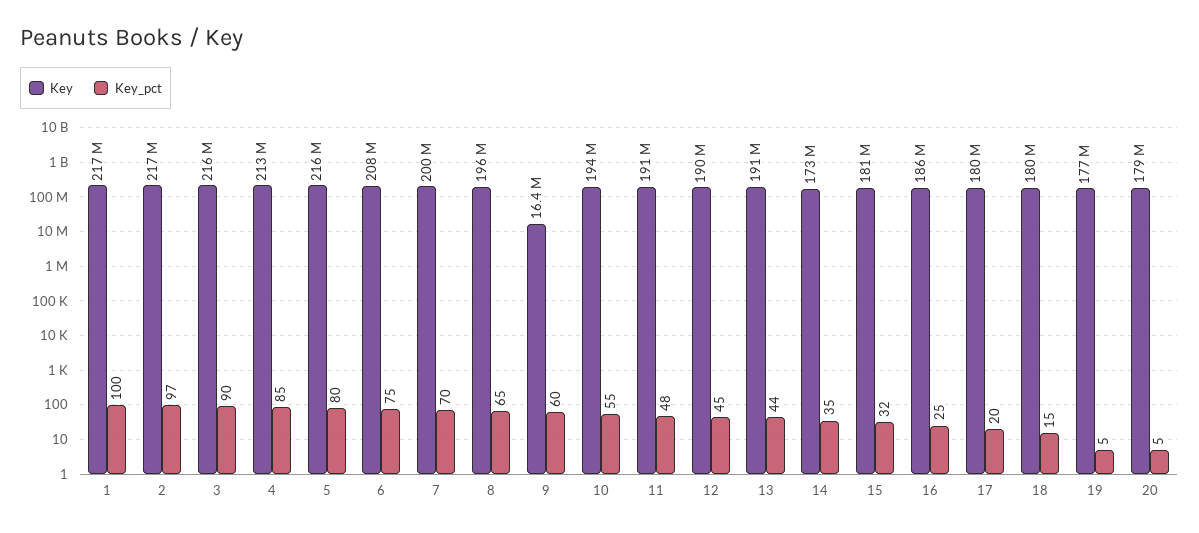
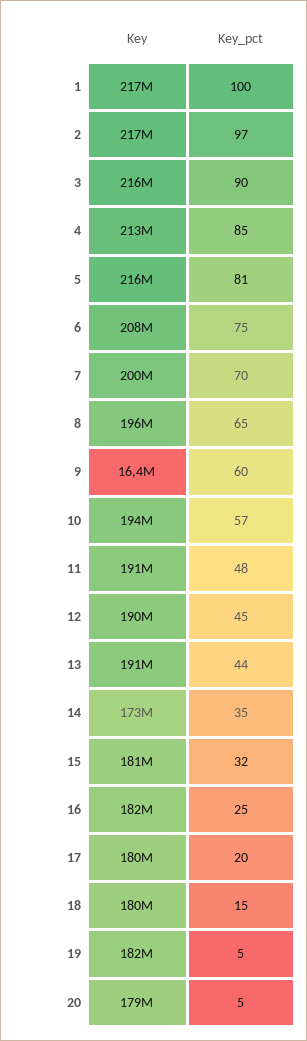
Key_pct, 5: 80 -> 81
Key_pct, 10: 55 -> 57
Key, 16: 186000000 -> 182000000
Key, 19: 177000000 -> 182000000

